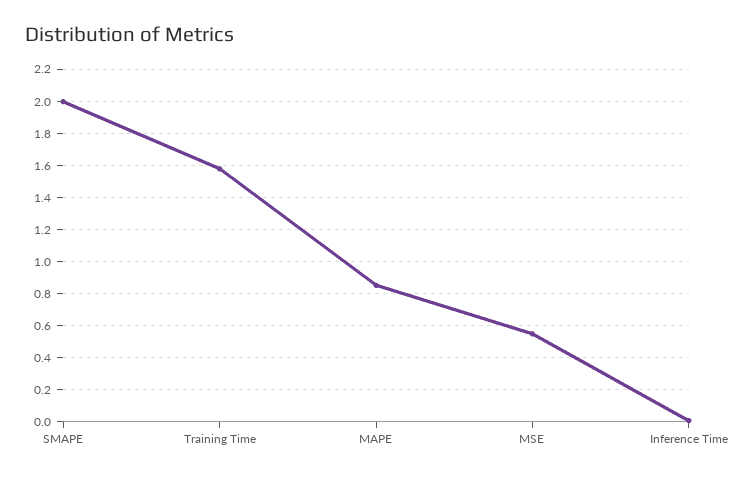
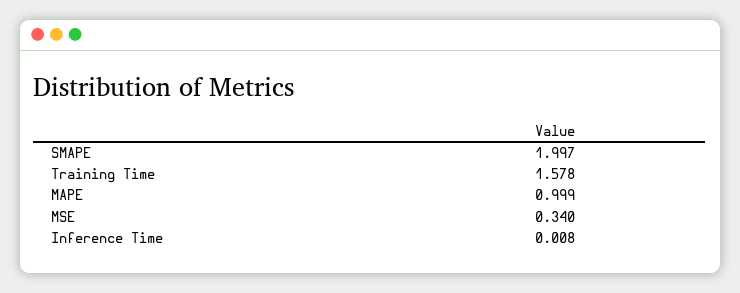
MAPE: 0.85 -> 0.999
MSE: 0.55 -> 0.34

